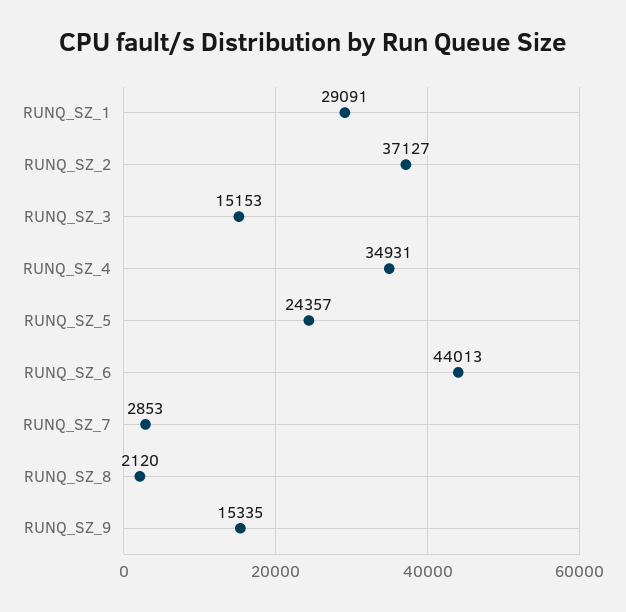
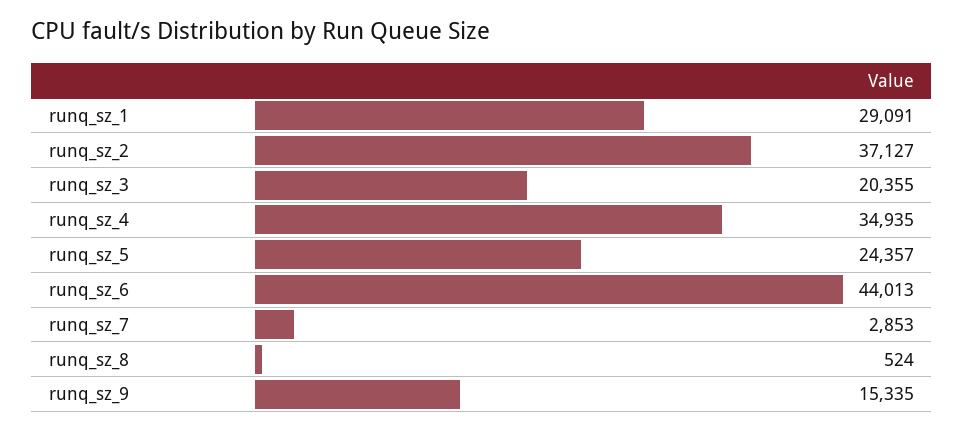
RUNQ_SZ_3: 15153 -> 20355
RUNQ_SZ_4: 34931 -> 34935
RUNQ_SZ_8: 2120 -> 524

